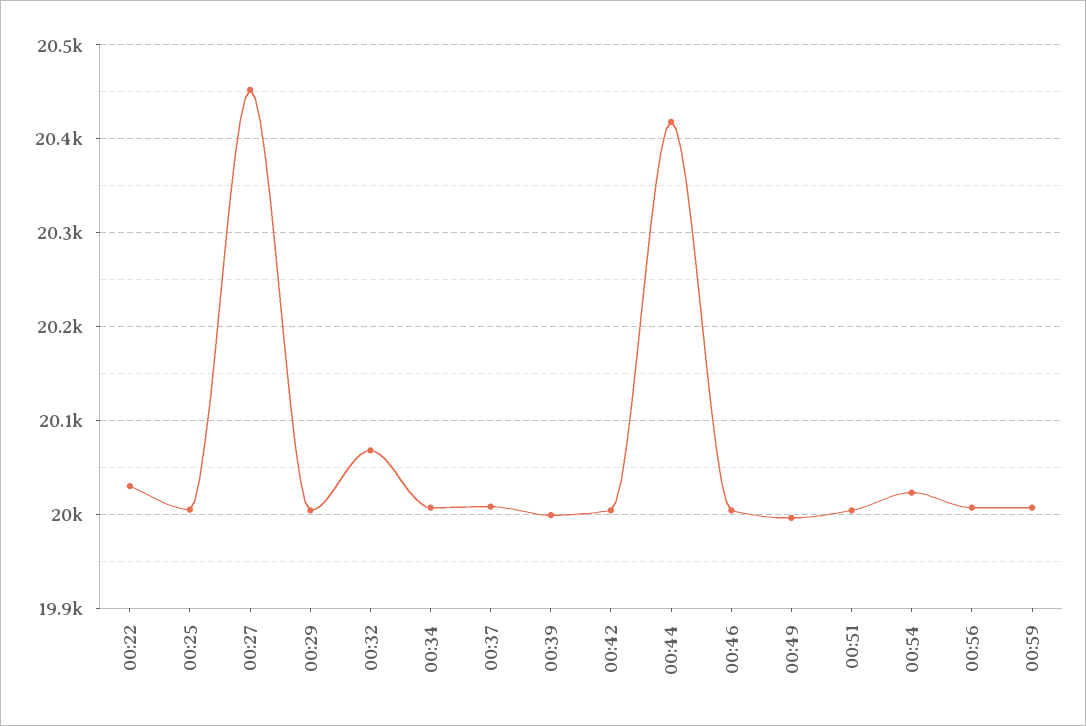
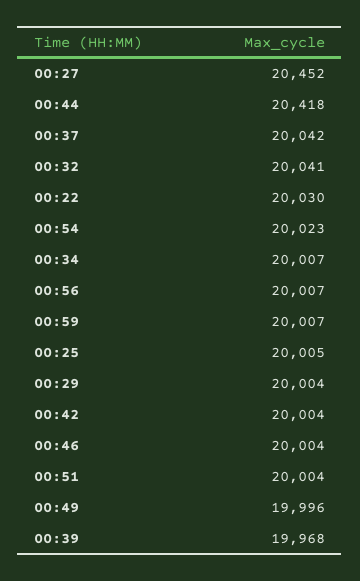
00:32: 20070 -> 20041
00:37: 20010 -> 20042
00:39: 20000 -> 19968

